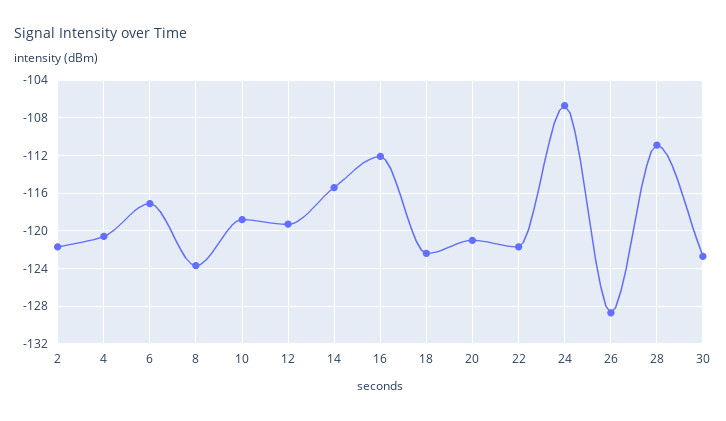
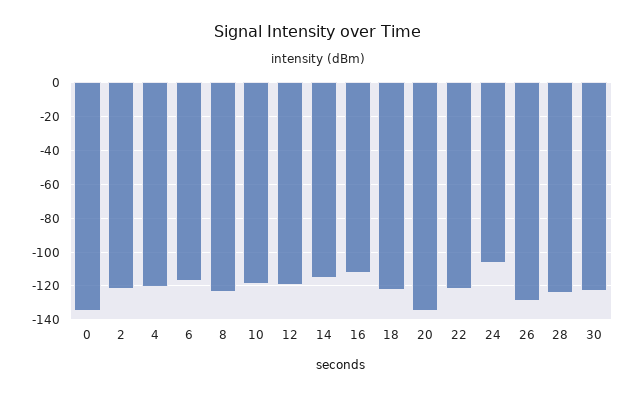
20: -121 -> -135
28: -111 -> -125
0: none -> -135

